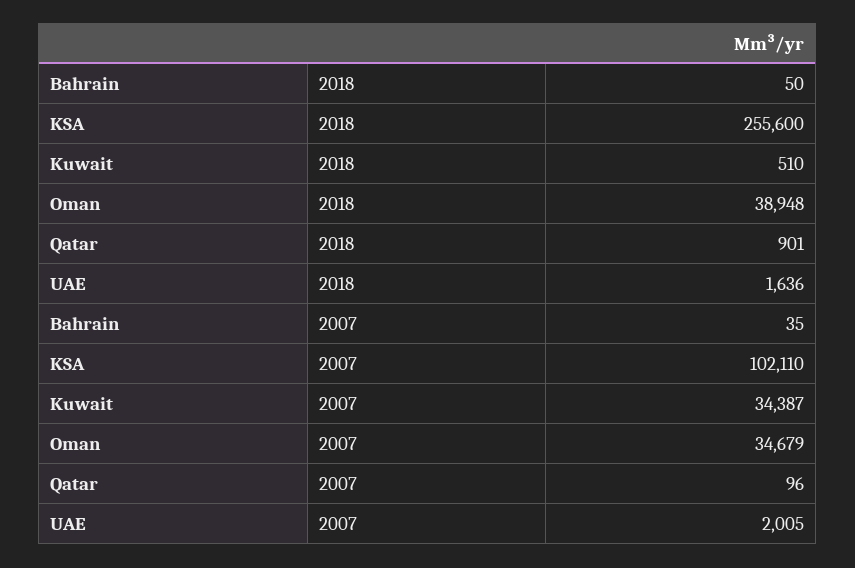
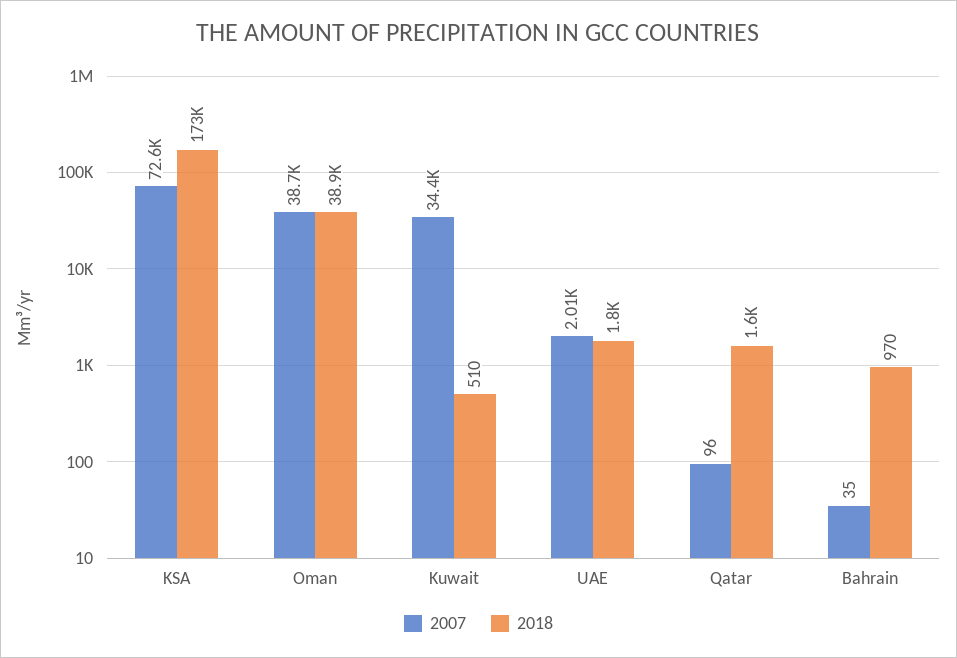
2018, Bahrain: 50 -> 970
2018, KSA: 255600 -> 173000
2018, Qatar: 901 -> 1600
2018, UAE: 1636 -> 1800
2007, KSA: 102110 -> 72600
2007, Oman: 34679 -> 38700

